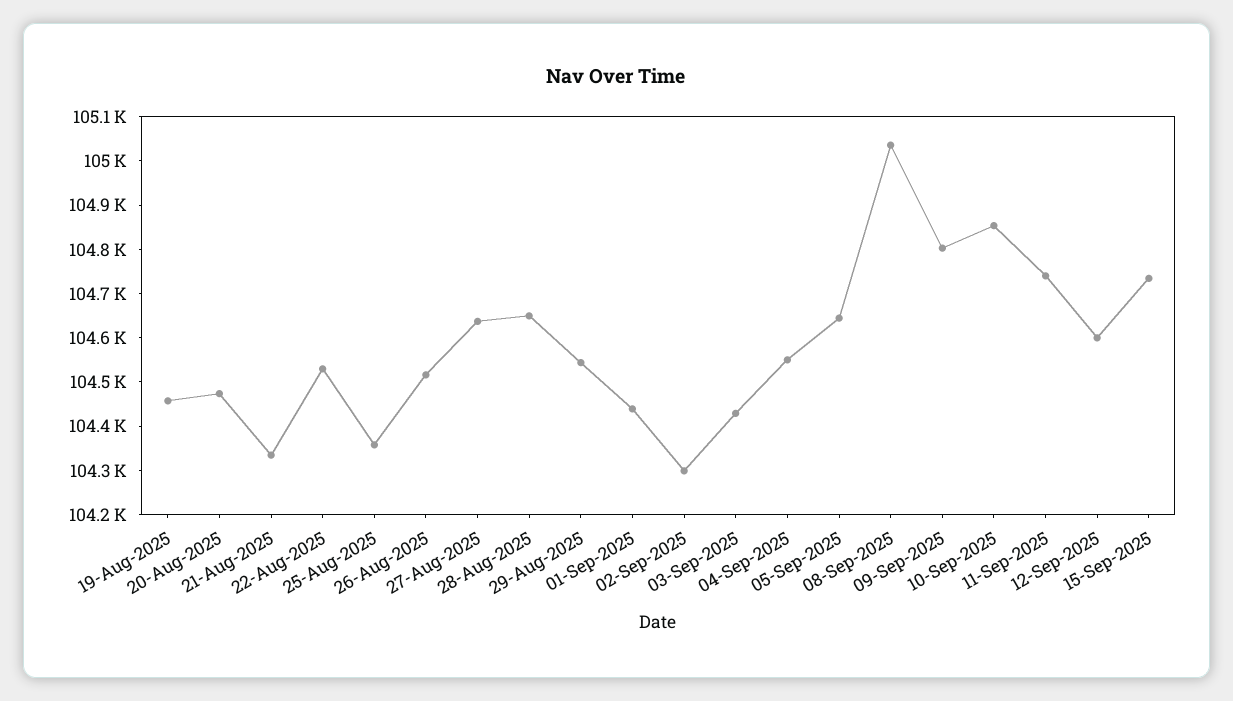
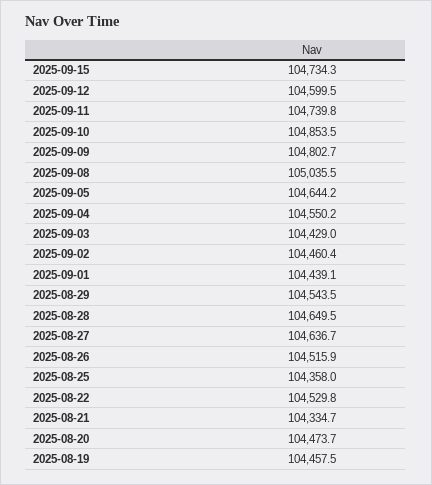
02-Sep-2025: 104300 -> 104460.4

